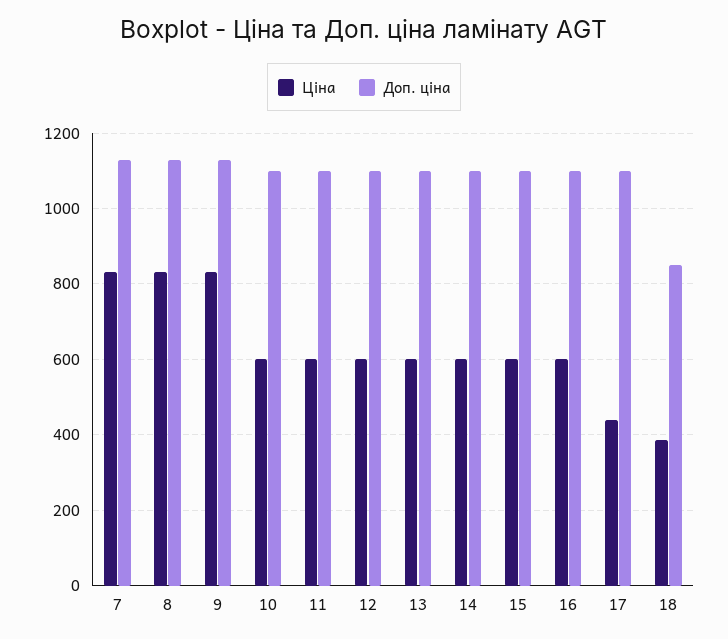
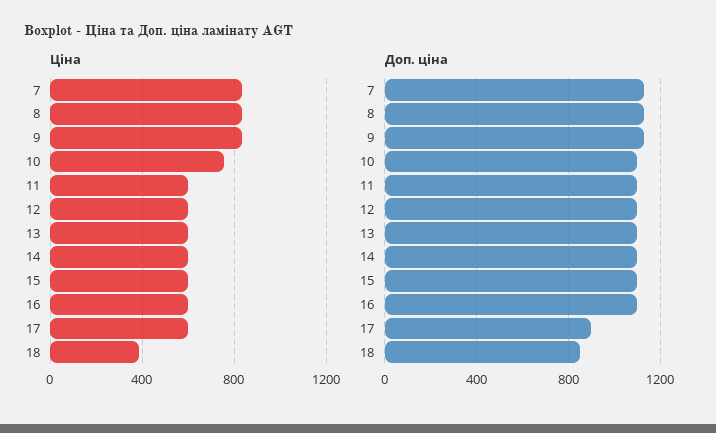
Ціна, 10: 600 -> 750
Ціна, 17: 440 -> 600
Доп. ціна, 17: 1100 -> 900

